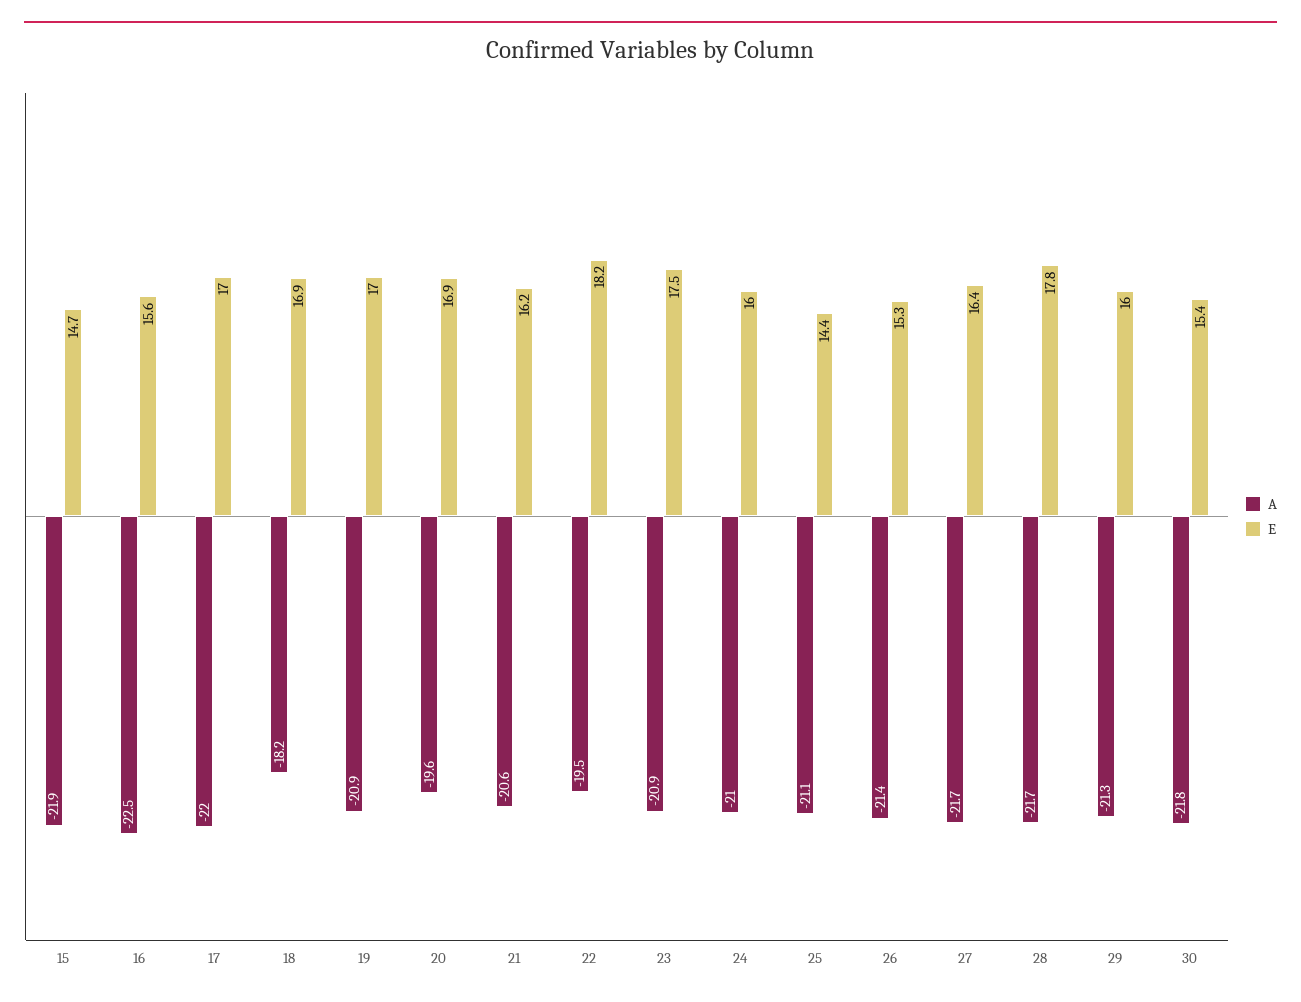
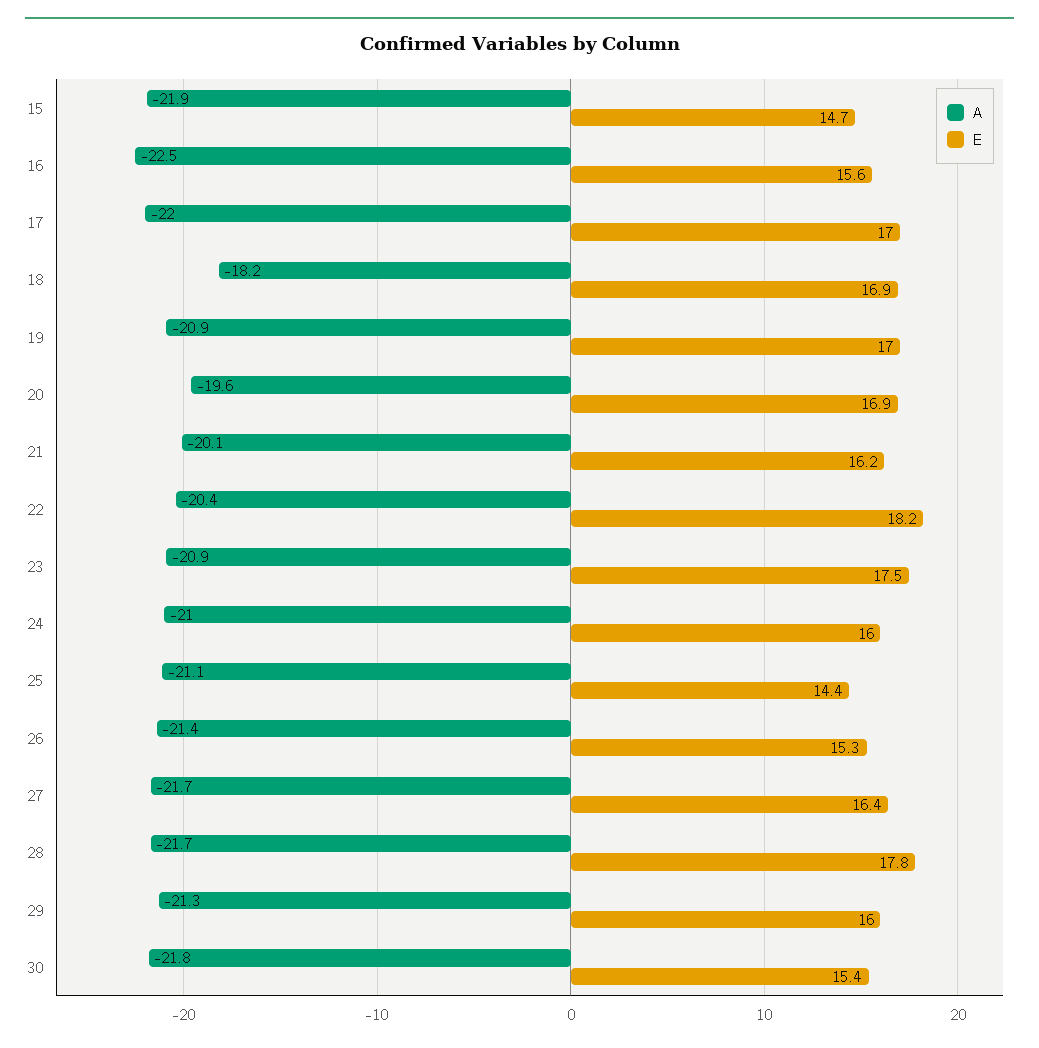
A, 21: -20.6 -> -20.1
A, 22: -19.5 -> -20.4

